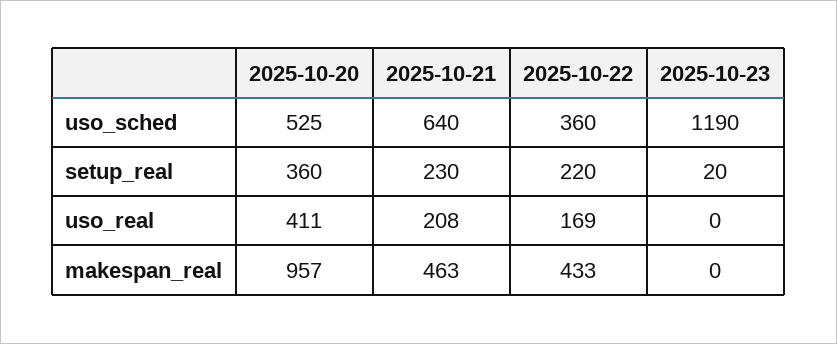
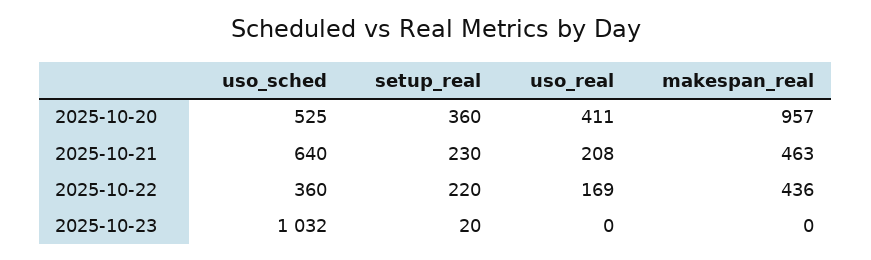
2025-10-23, uso_sched: 1190 -> 1032
2025-10-22, makespan_real: 433 -> 436

